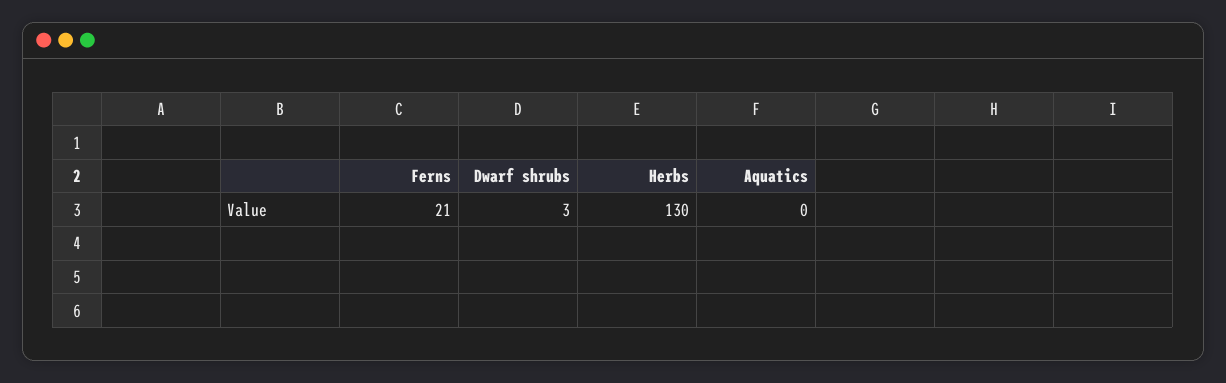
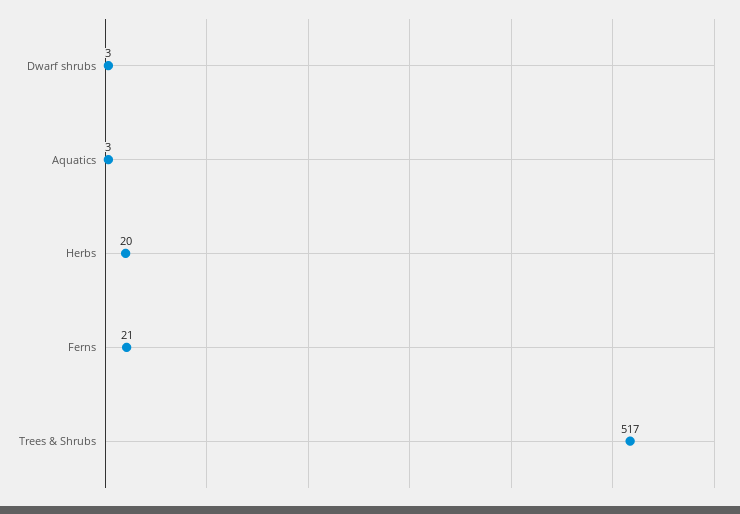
Herbs: 130 -> 20
Aquatics: 0 -> 3
Trees & Shrubs: none -> 517

